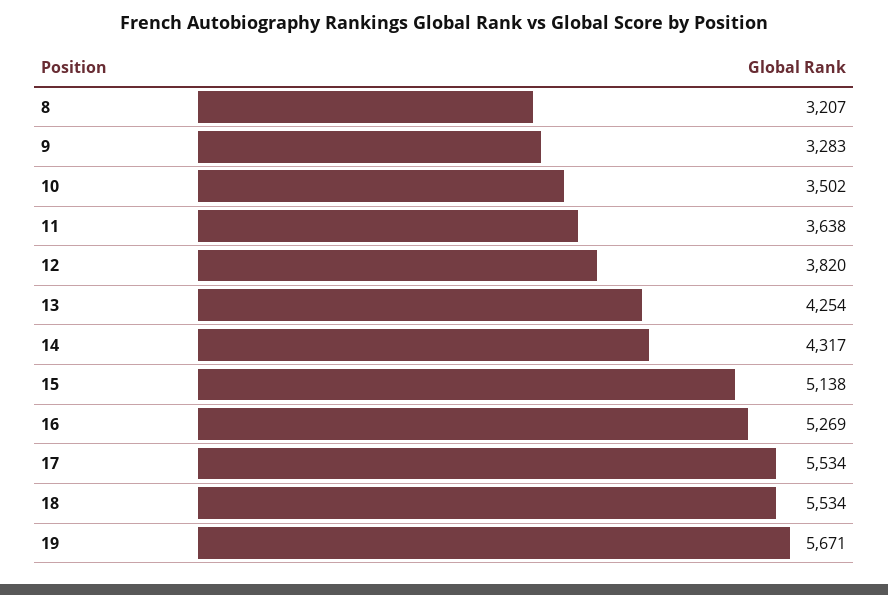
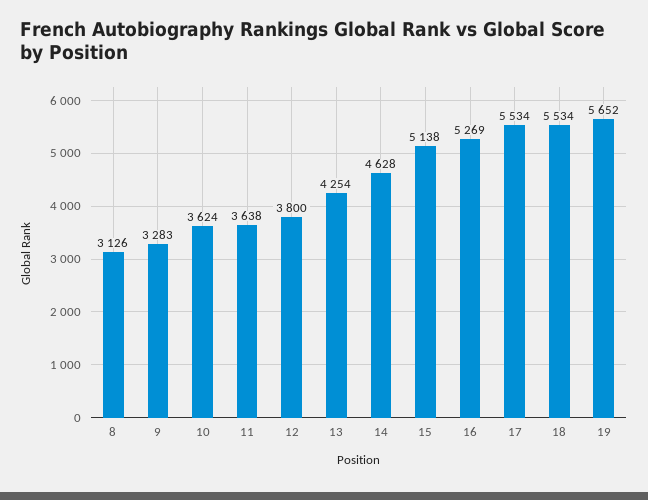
8: 3207 -> 3126
10: 3502 -> 3624
12: 3820 -> 3800
14: 4317 -> 4628
19: 5671 -> 5652

